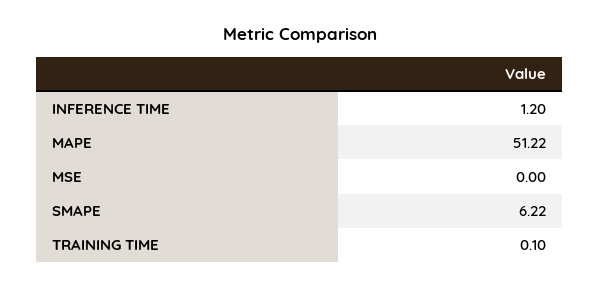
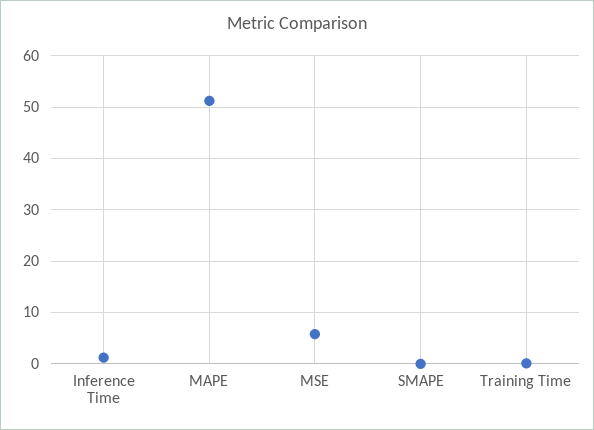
MSE: 0 -> 6
SMAPE: 6.22 -> 0

